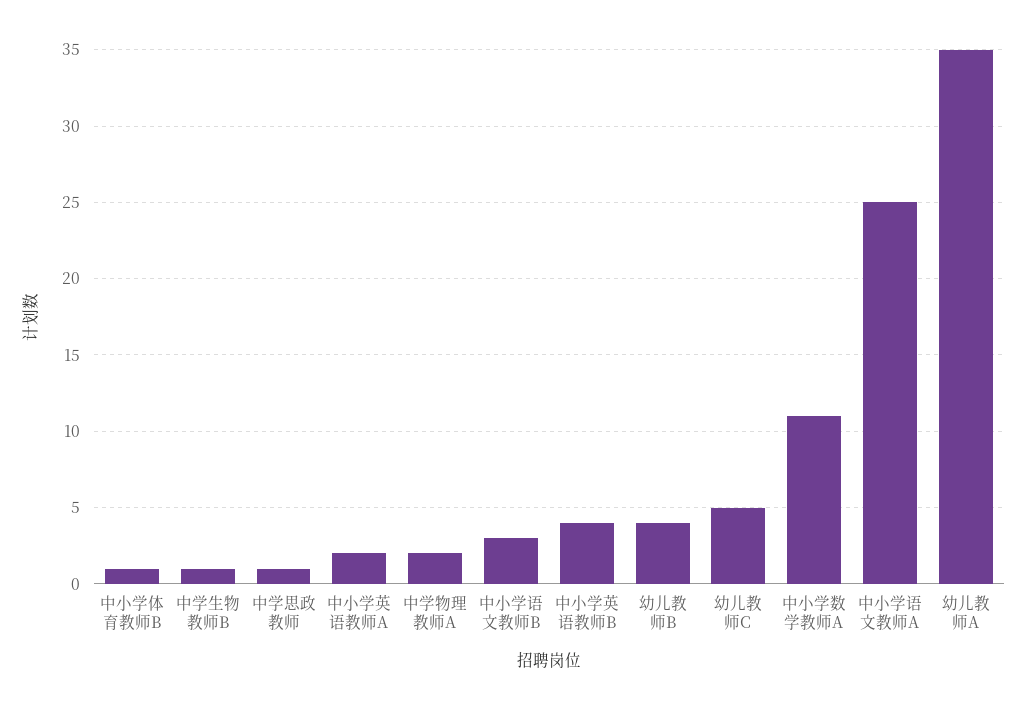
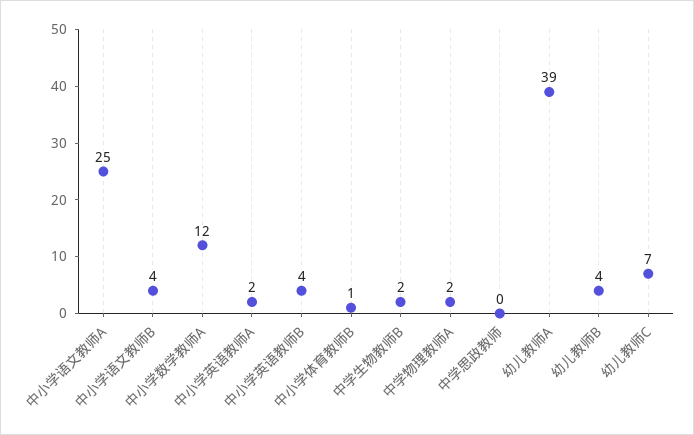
中学生物教师B: 1 -> 2
中学思政教师: 1 -> 0
中小学语文教师B: 3 -> 4
幼儿教师C: 5 -> 7
中小学数学教师A: 11 -> 12
幼儿教师A: 35 -> 39

